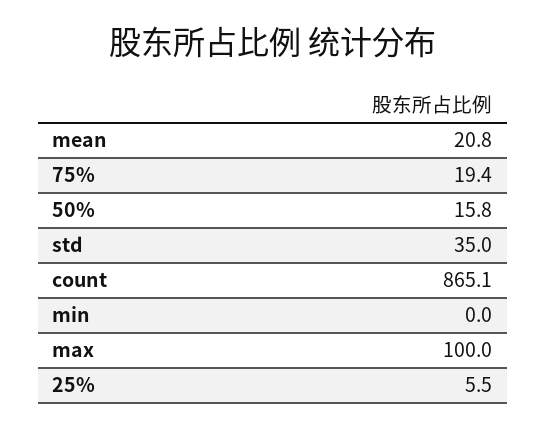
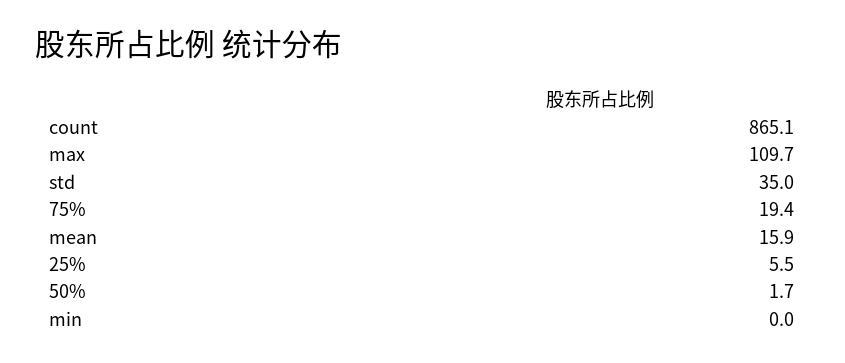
mean: 20.8 -> 15.9
50%: 15.8 -> 1.7
max: 100 -> 109.7

